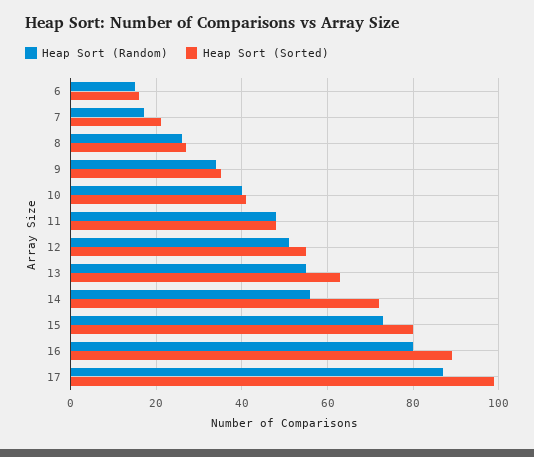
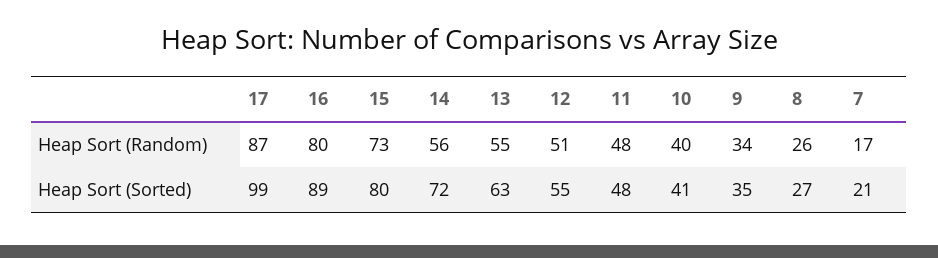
Heap Sort (Random), 6: 15 -> none
Heap Sort (Sorted), 6: 15 -> none

